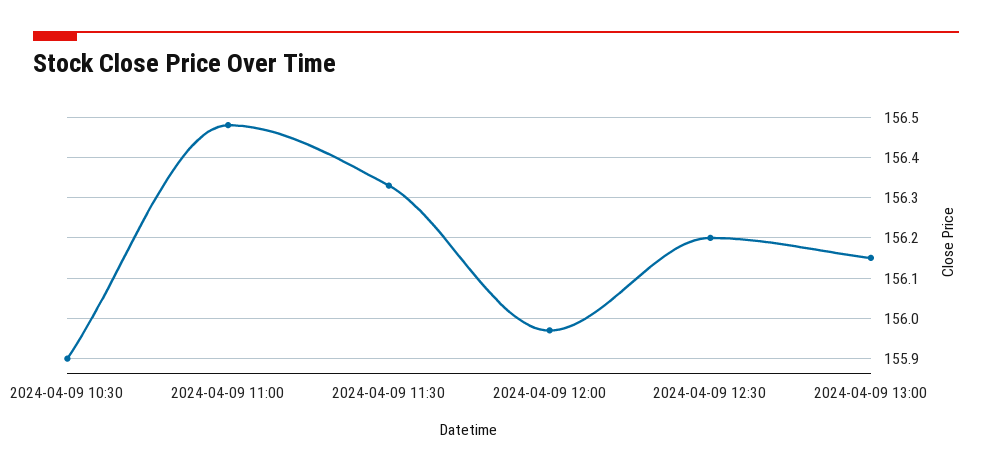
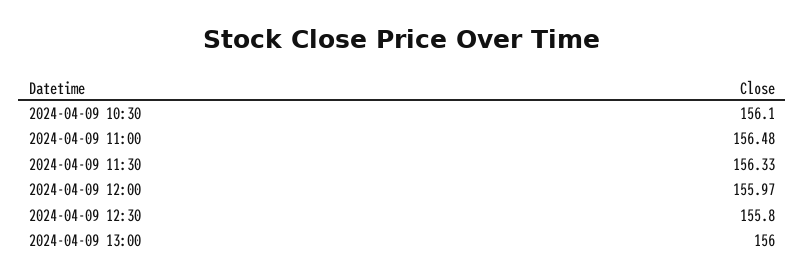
2024-04-09 10:30: 155.9 -> 156.1
2024-04-09 12:30: 156.2 -> 155.8
2024-04-09 13:00: 156.15 -> 156

